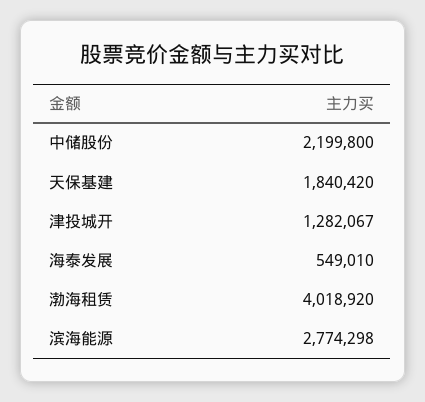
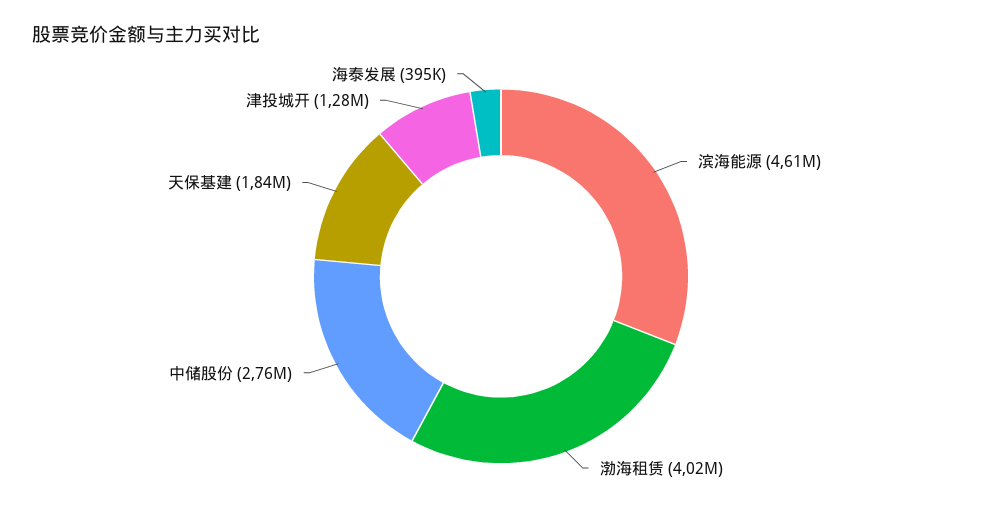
中储股份: 2199800 -> 2760000
海泰发展: 549010 -> 395000
滨海能源: 2774298 -> 4610000

